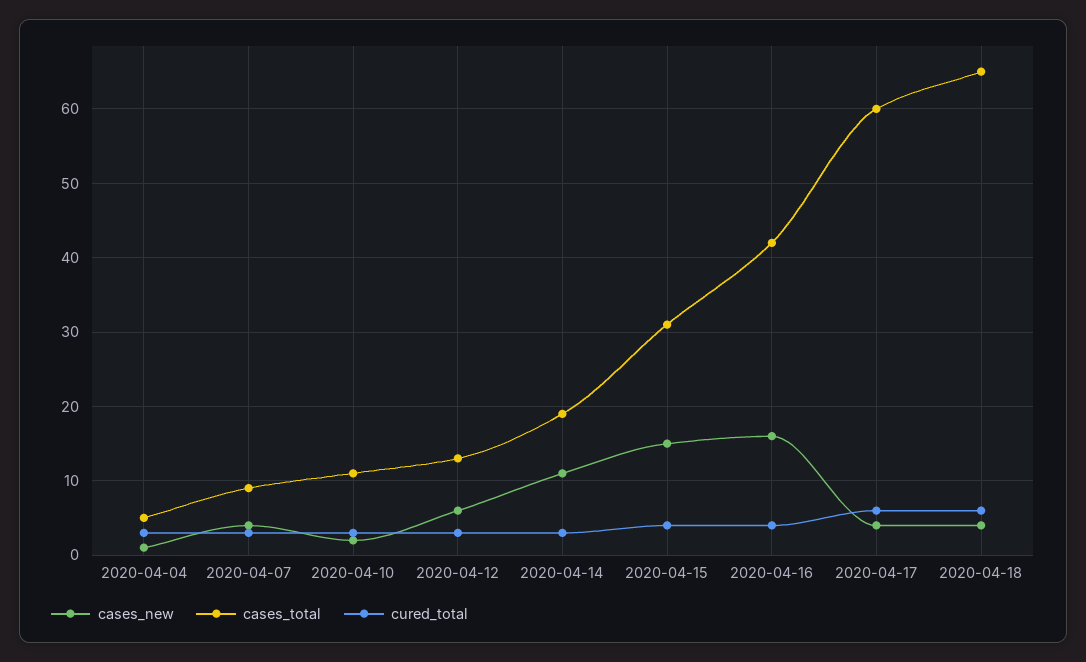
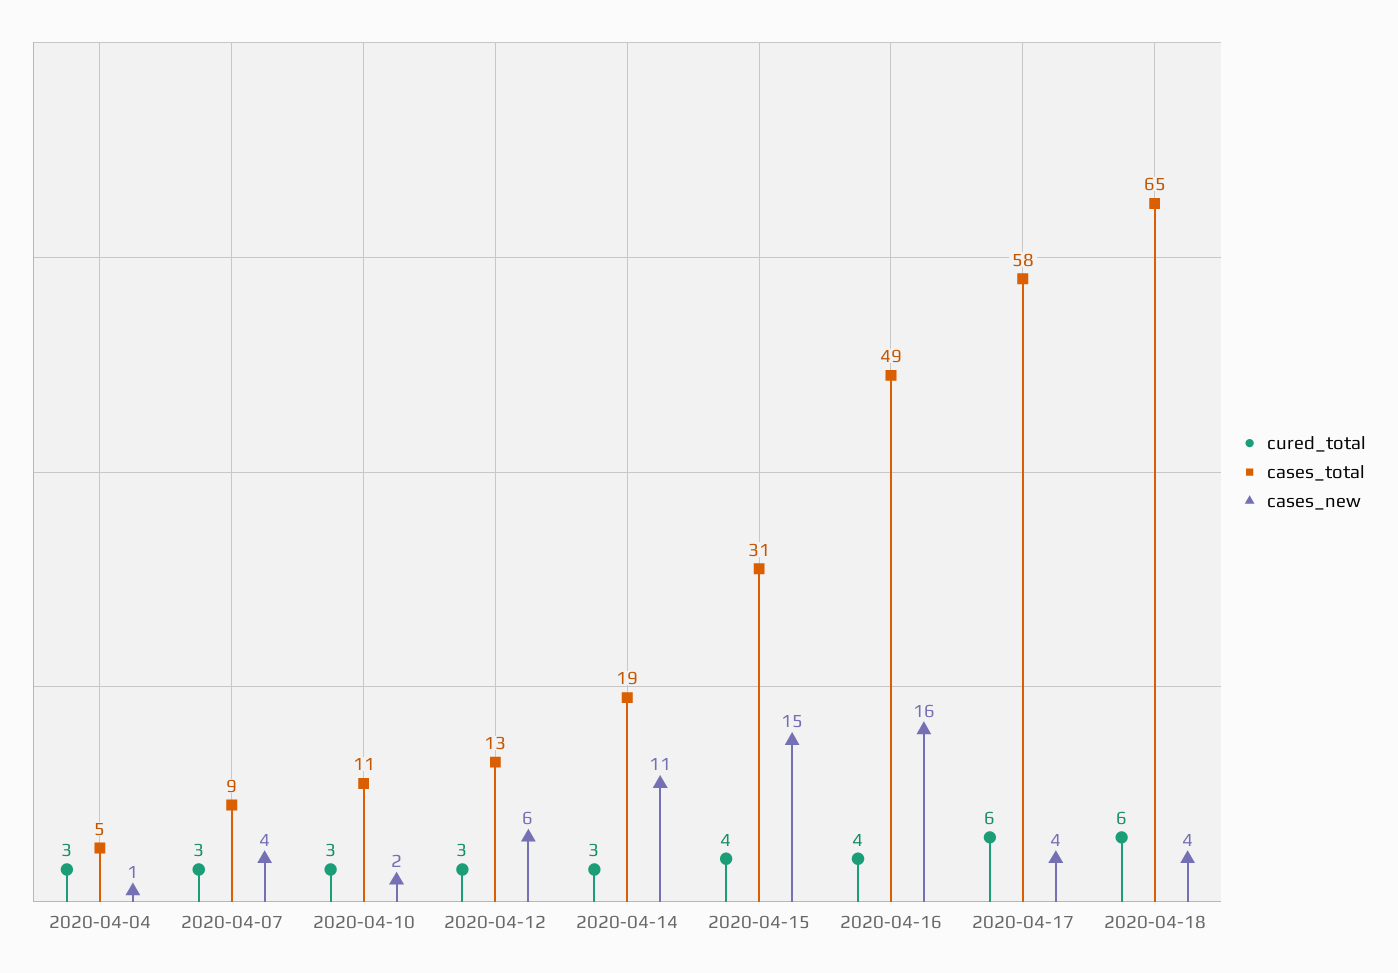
cases_total, 2020-04-16: 42 -> 49
cases_total, 2020-04-17: 60 -> 58

